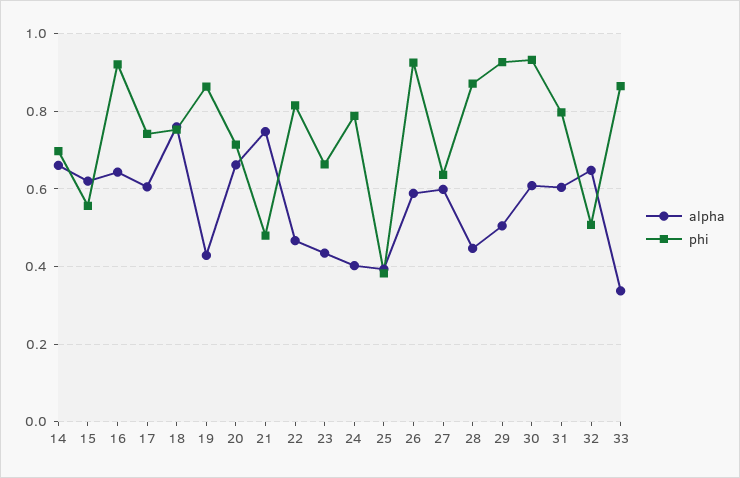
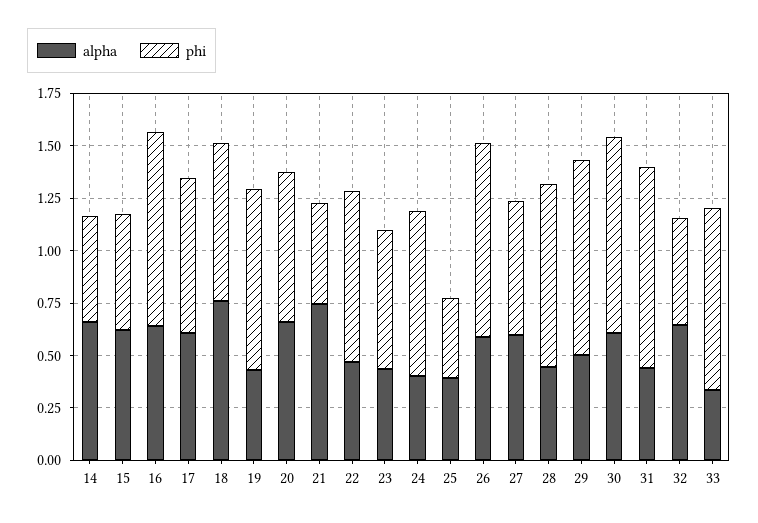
phi, 14: 0.7 -> 0.5
alpha, 31: 0.6 -> 0.45
phi, 31: 0.8 -> 0.95

